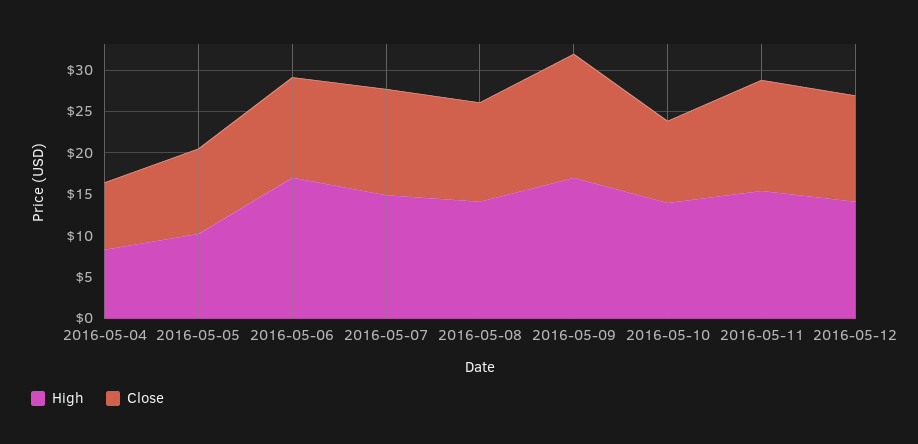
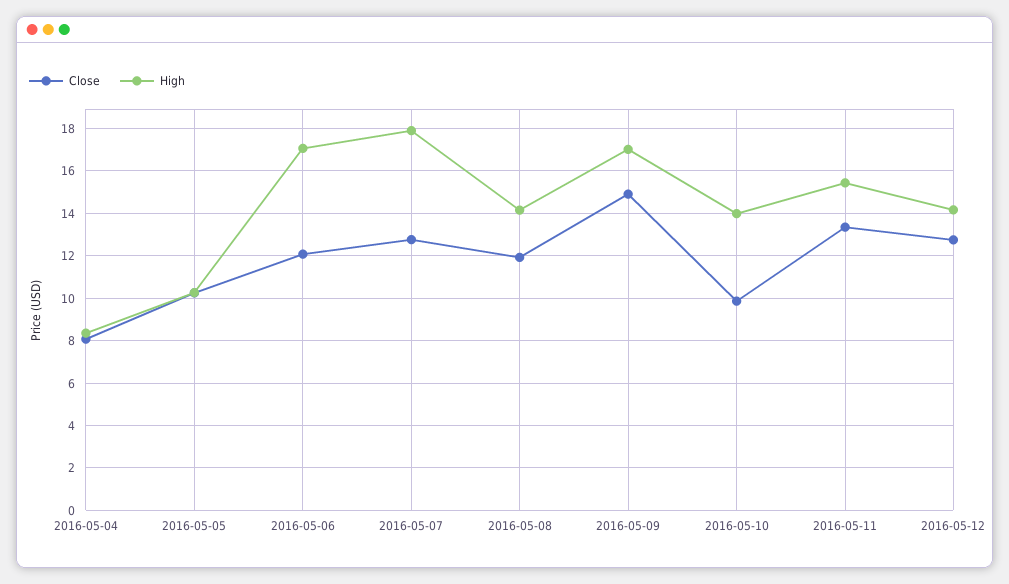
High, 2016-05-07: 15 -> 18

